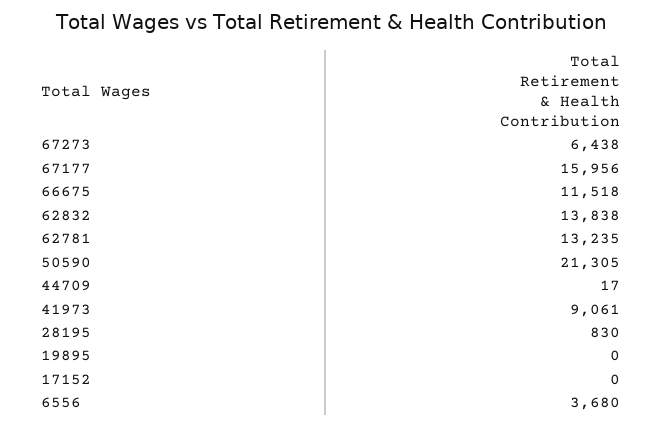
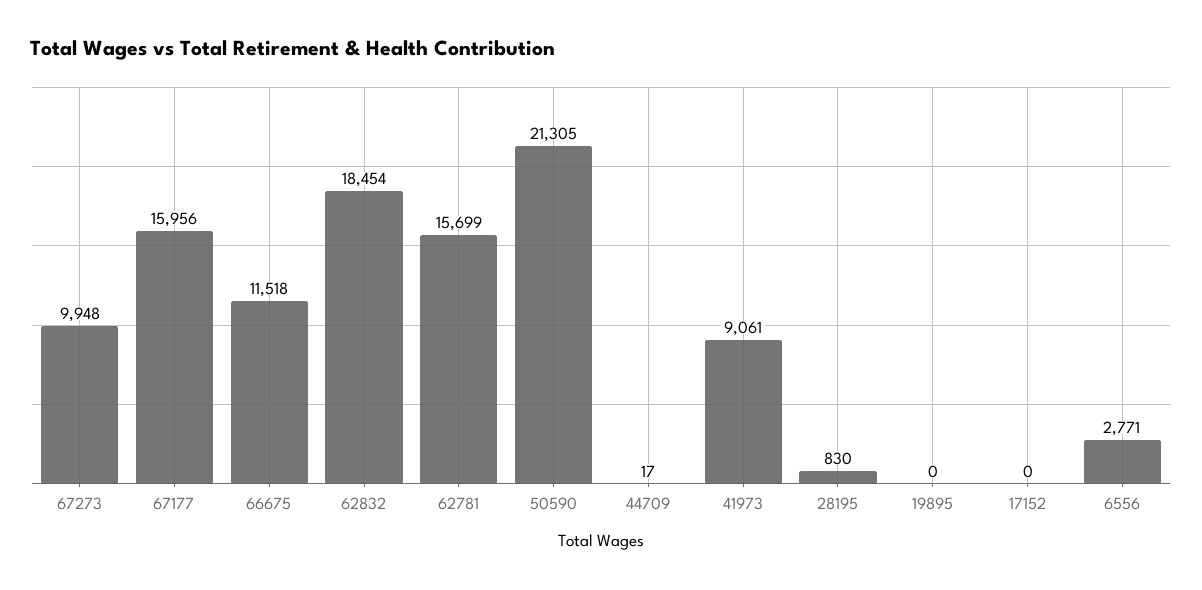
67273: 6438 -> 9948
62832: 13838 -> 18454
62781: 13235 -> 15699
6556: 3680 -> 2771

